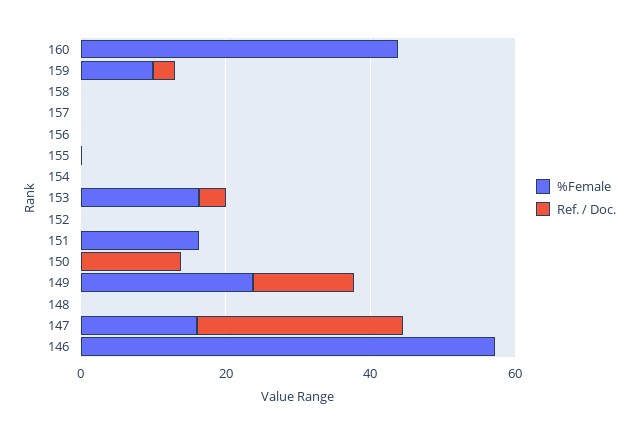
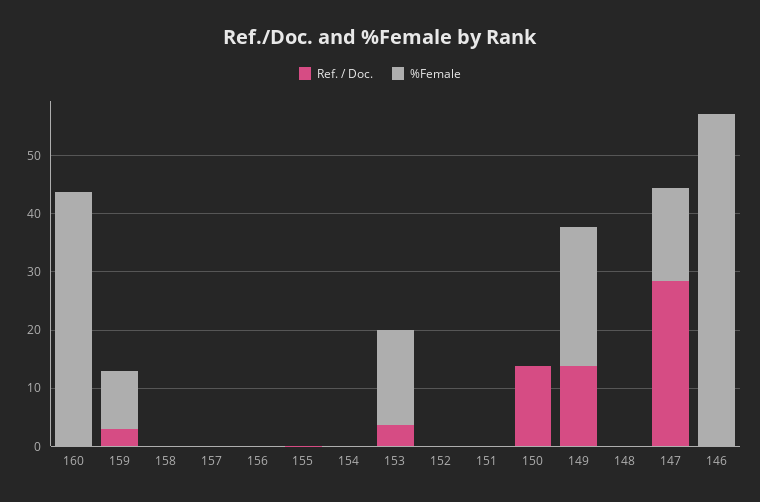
%Female, 151: 15 -> 0

